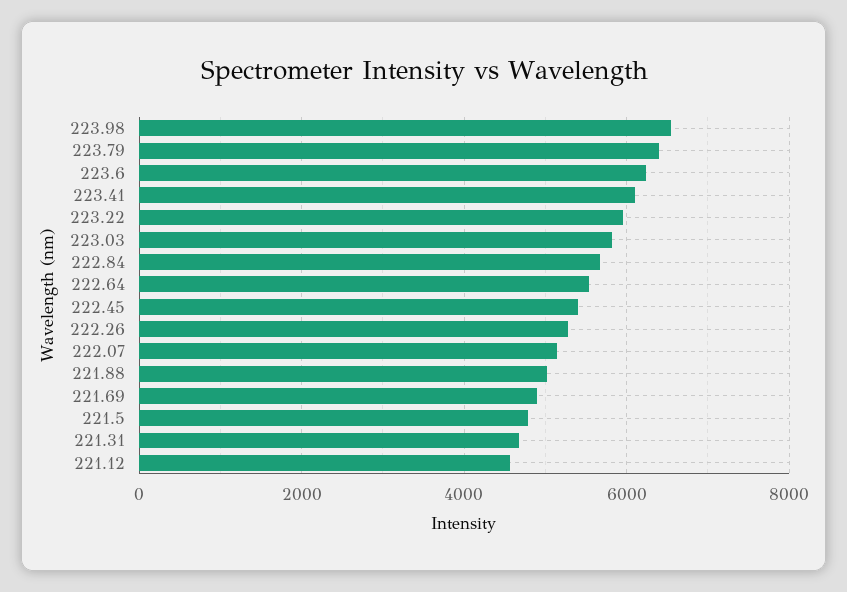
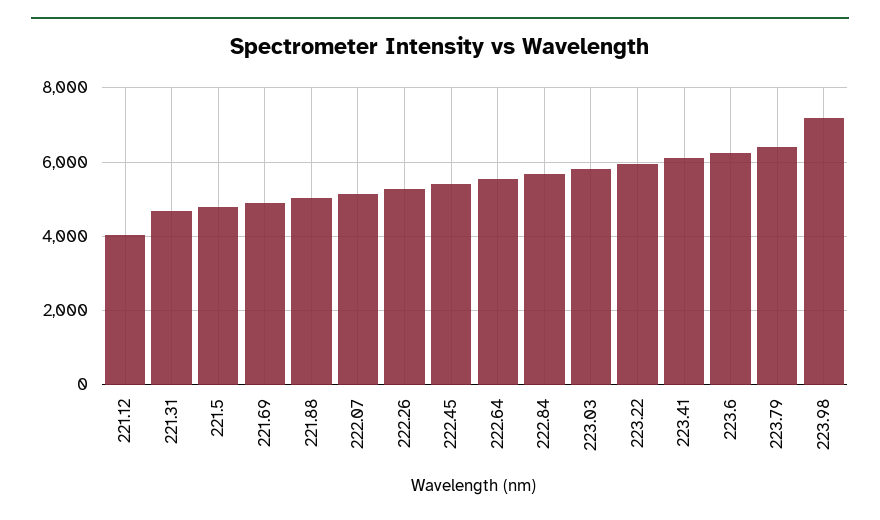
223.98: 6600 -> 7200
221.12: 4600 -> 4000

